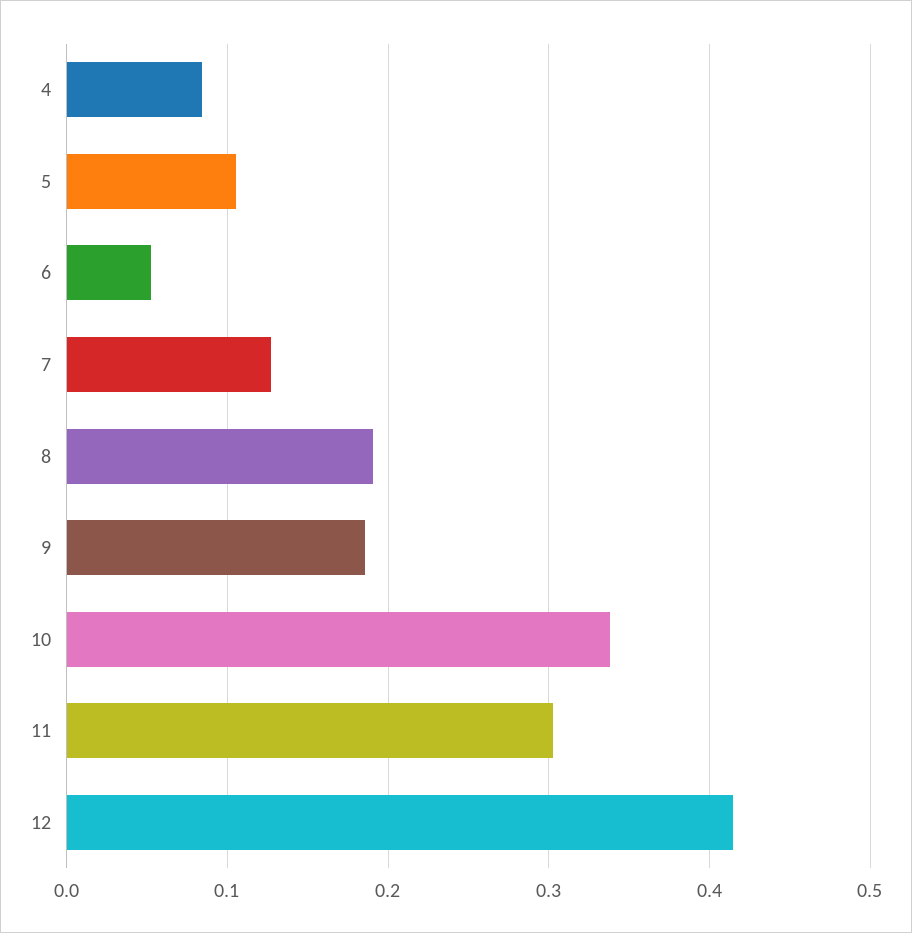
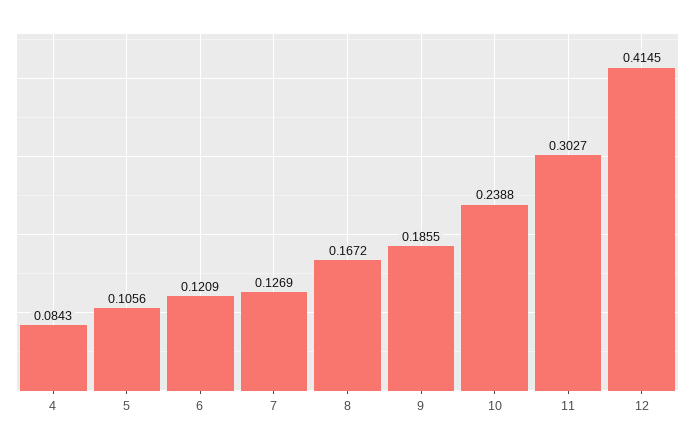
6: 0.05 -> 0.1209
8: 0.19 -> 0.1672
10: 0.34 -> 0.2388

